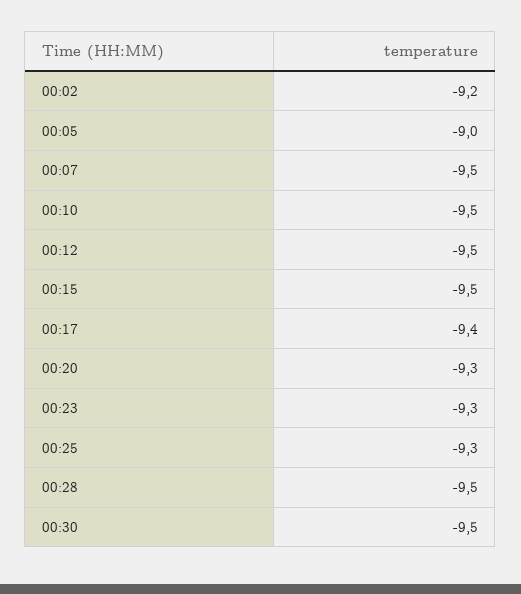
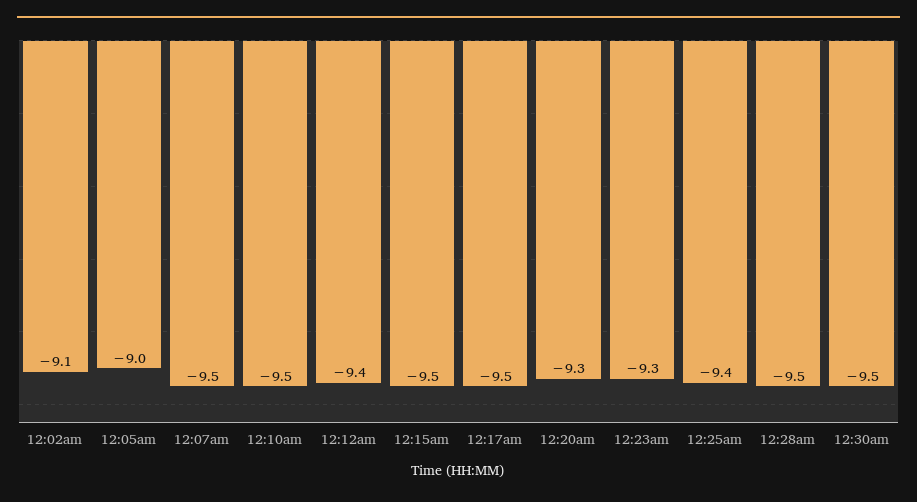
00:02: -9.2 -> -9.1
00:12: -9.5 -> -9.4
00:17: -9.4 -> -9.5
00:25: -9.3 -> -9.4

